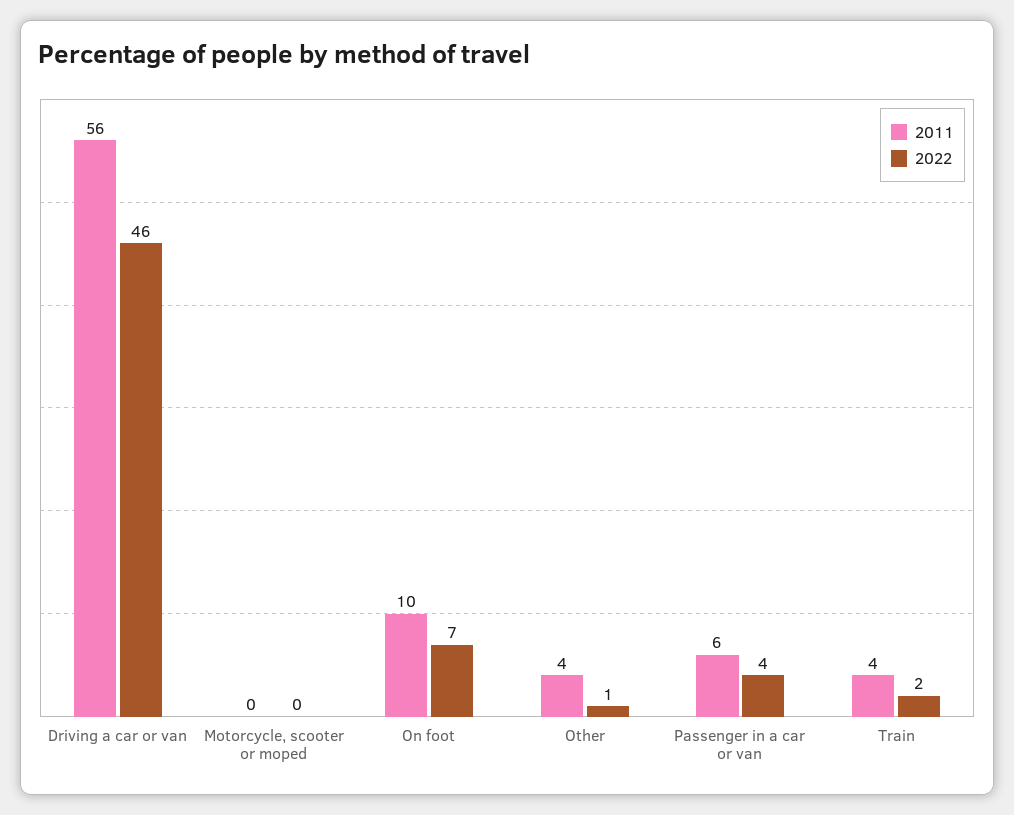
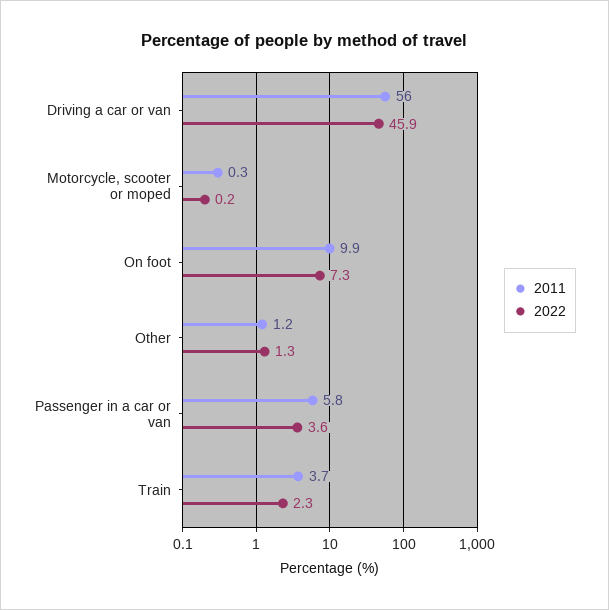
2011, Other: 4 -> 1.2

